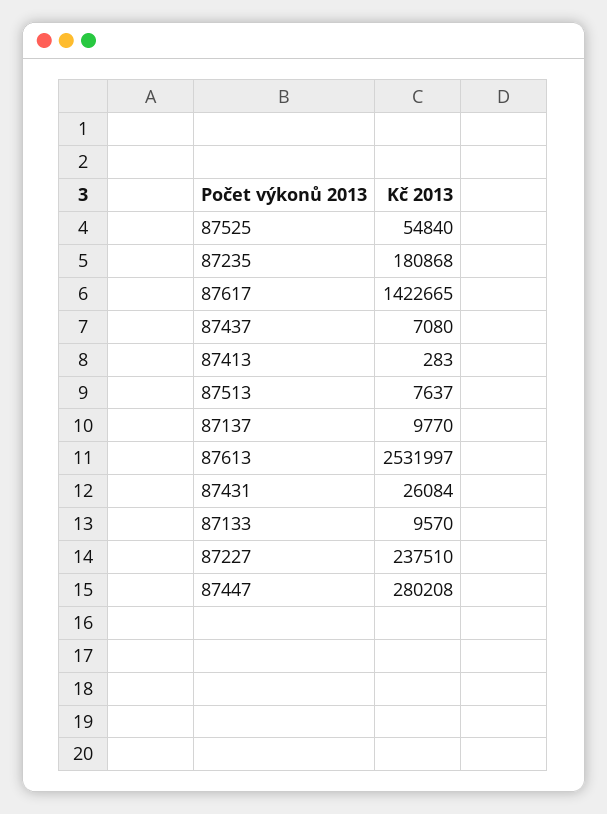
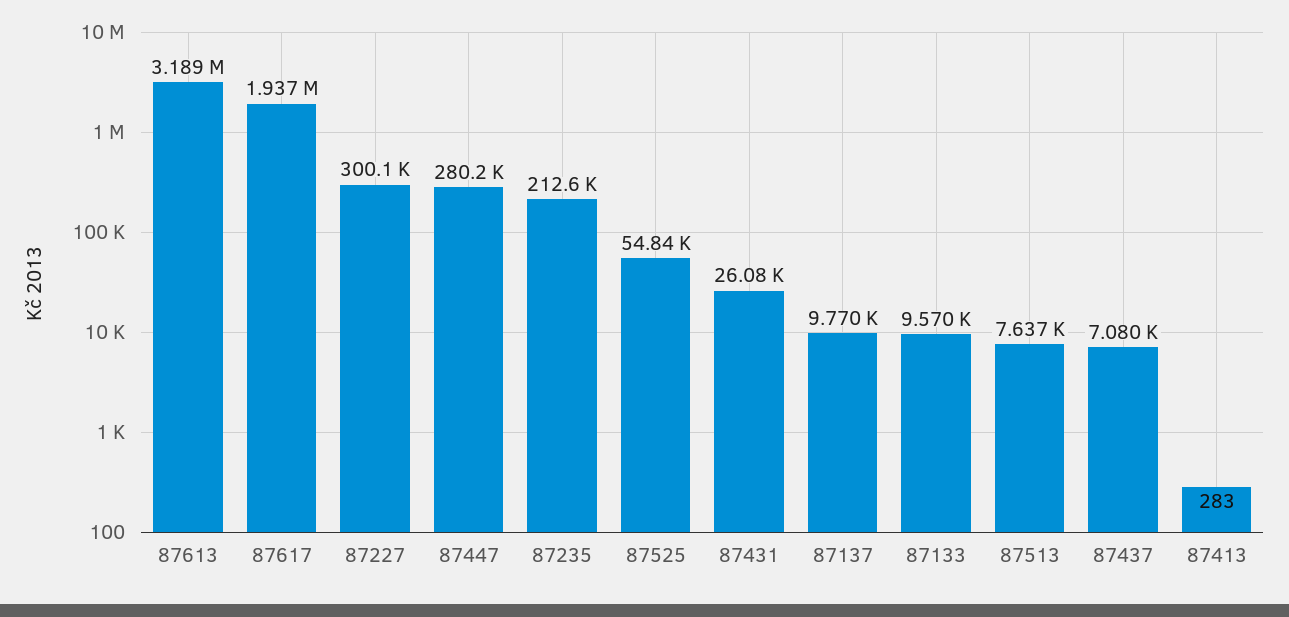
87235: 180868 -> 212600
87617: 1422665 -> 1937000
87613: 2531997 -> 3189000
87227: 237510 -> 300100

